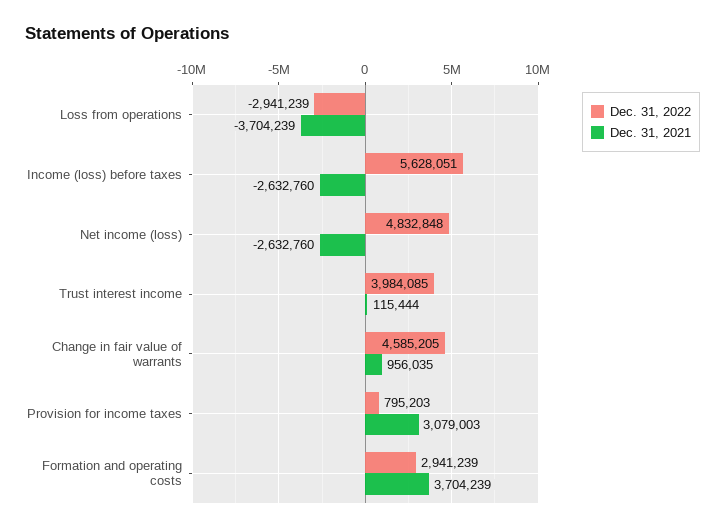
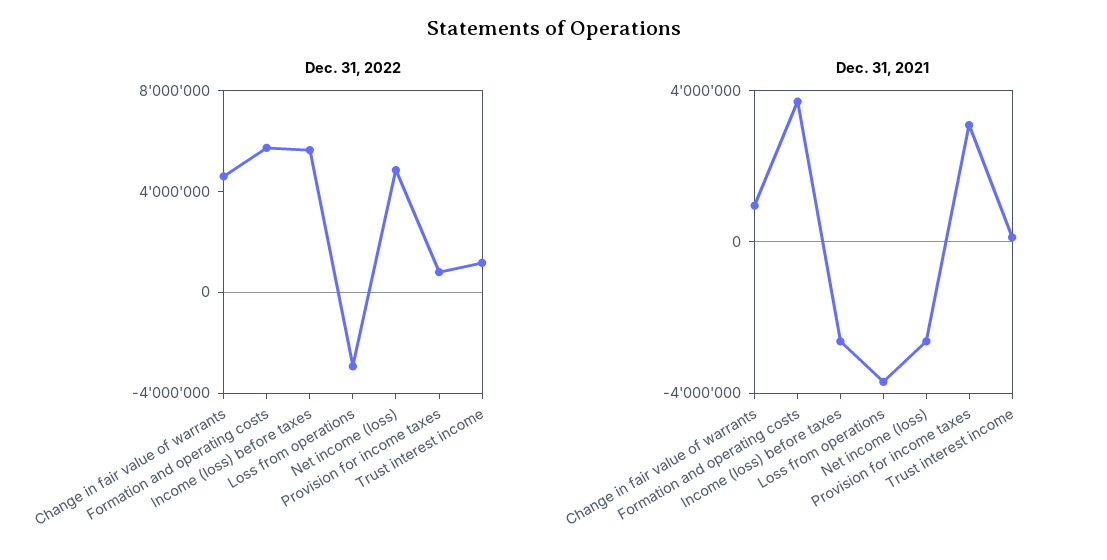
Dec. 31, 2022, Trust interest income: 3984085 -> 1000000
Dec. 31, 2022, Formation and operating costs: 2941239 -> 6000000

